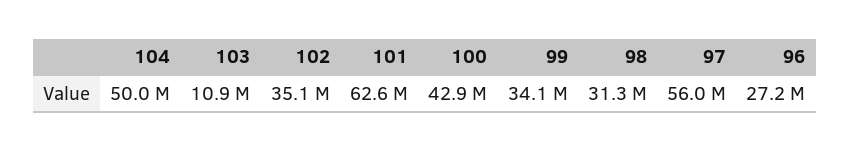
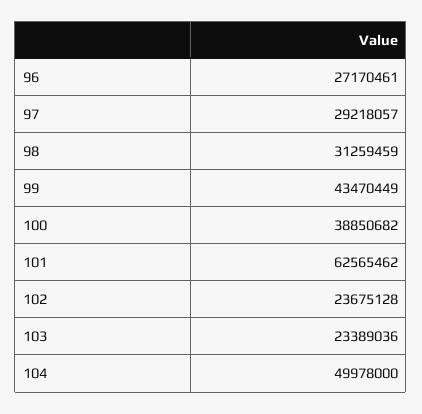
103: 10900000 -> 23389036
102: 35100000 -> 23675128
100: 42900000 -> 38850682
99: 34100000 -> 43470449
97: 56000000 -> 29218057

